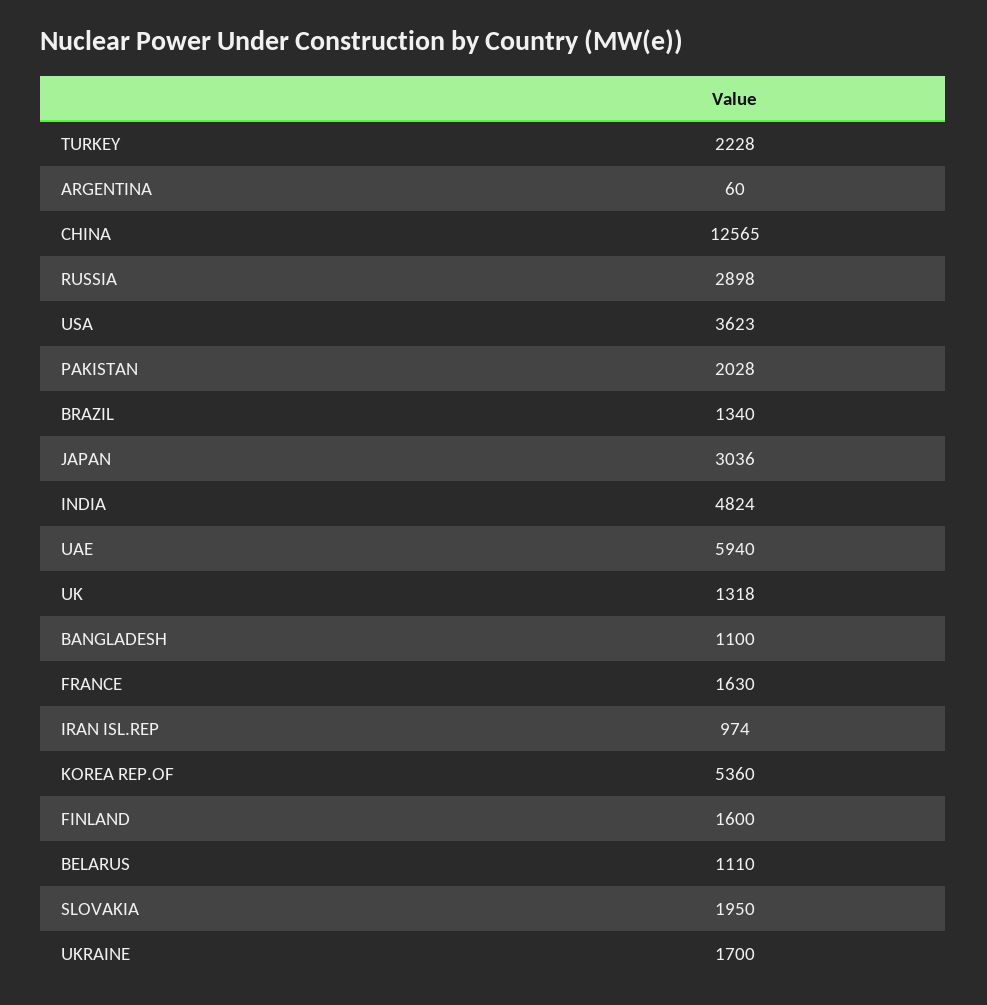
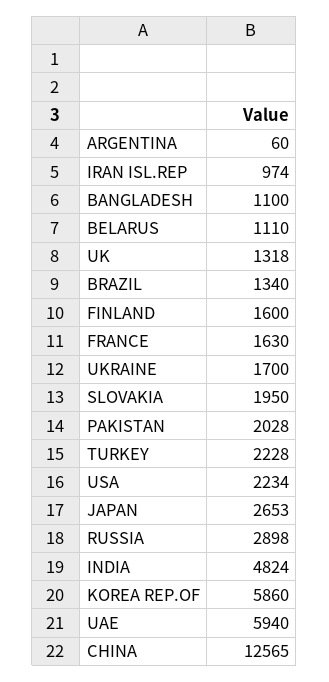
USA: 3623 -> 2234
JAPAN: 3036 -> 2653
KOREA REP.OF: 5360 -> 5860

